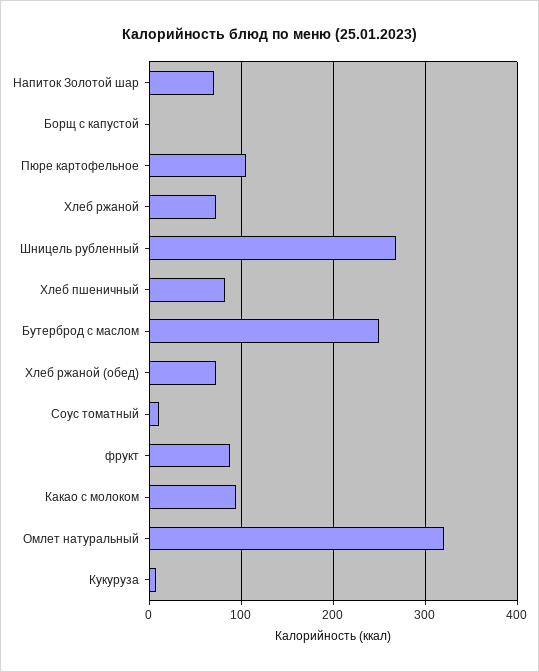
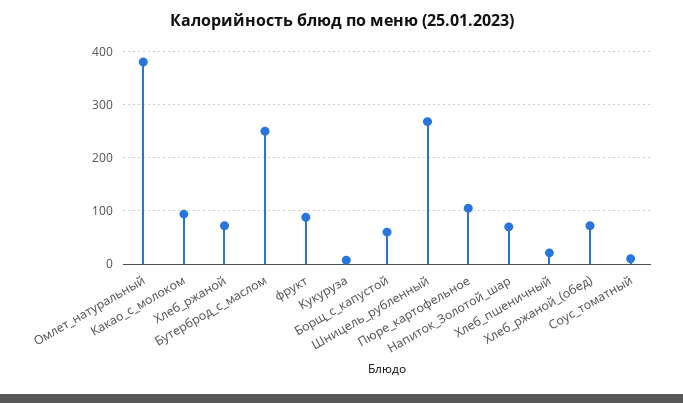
Борщ с капустой: 0 -> 60
Хлеб пшеничный: 80 -> 20
Омлет натуральный: 320 -> 380

